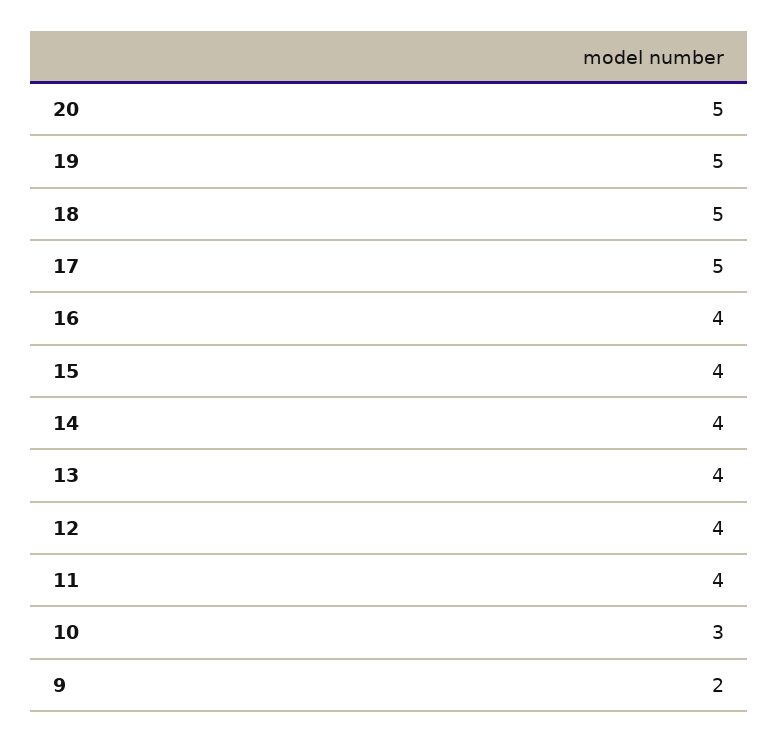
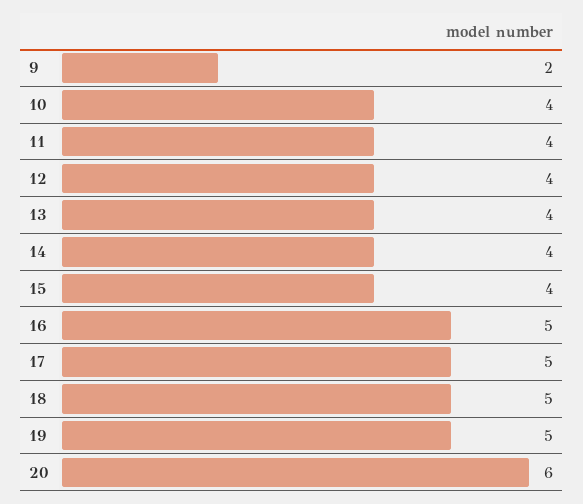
20: 5 -> 6
16: 4 -> 5
10: 3 -> 4

